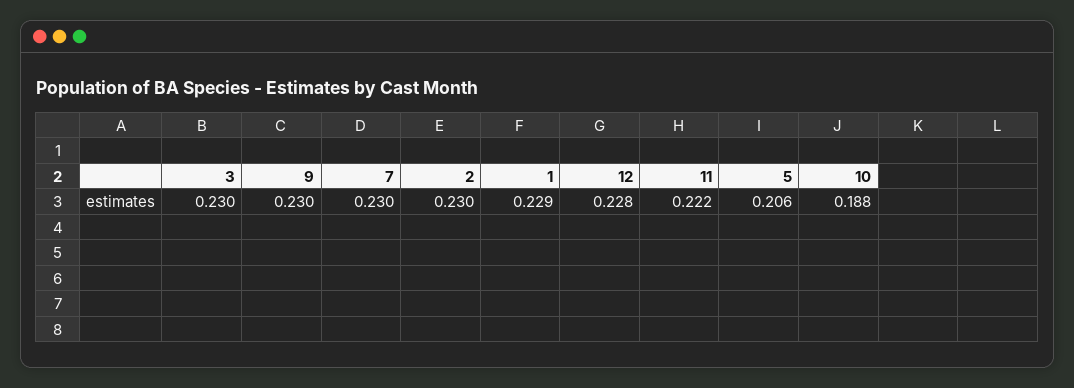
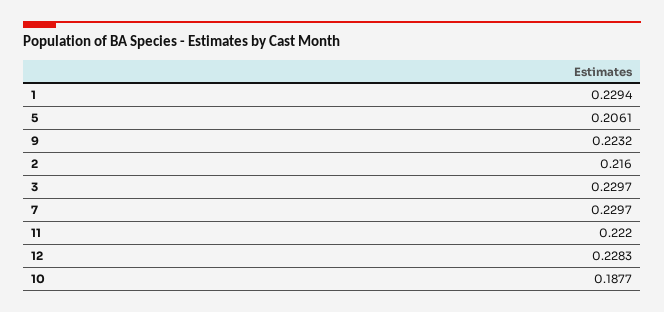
9: 0.23 -> 0.2232
2: 0.23 -> 0.216

